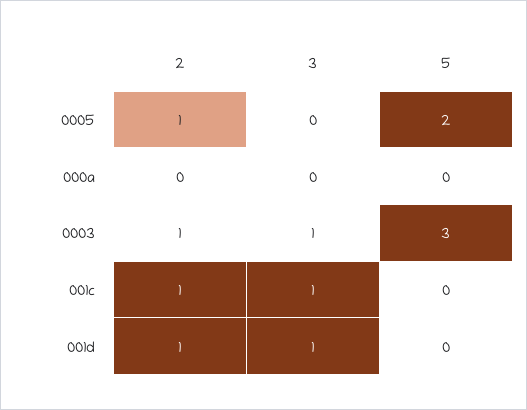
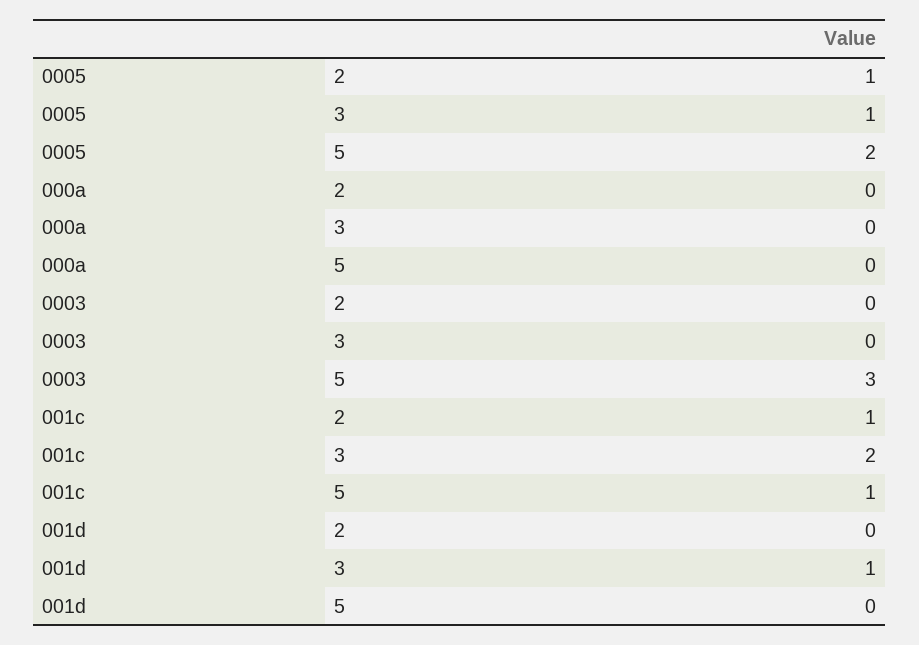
3, 0005: 0 -> 1
2, 0003: 1 -> 0
3, 0003: 1 -> 0
3, 001c: 1 -> 2
5, 001c: 0 -> 1
2, 001d: 1 -> 0

